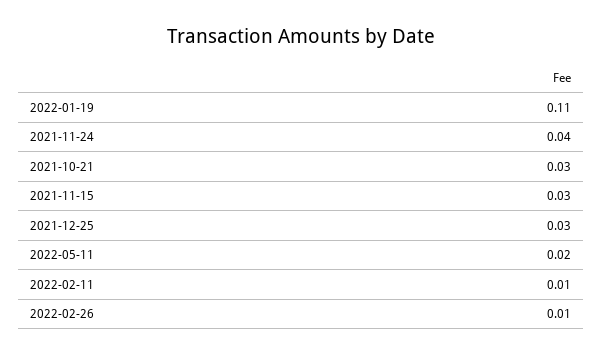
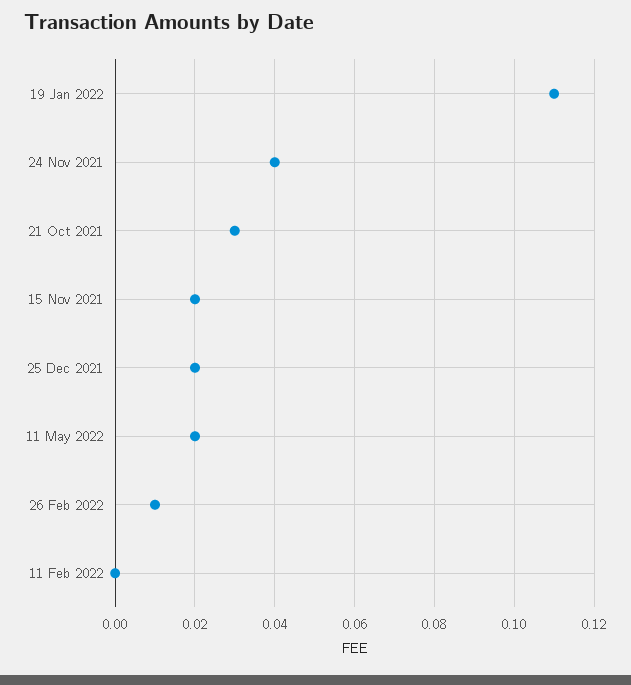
2021-11-15: 0.03 -> 0.02
2021-12-25: 0.03 -> 0.02
2022-02-11: 0.01 -> 0

